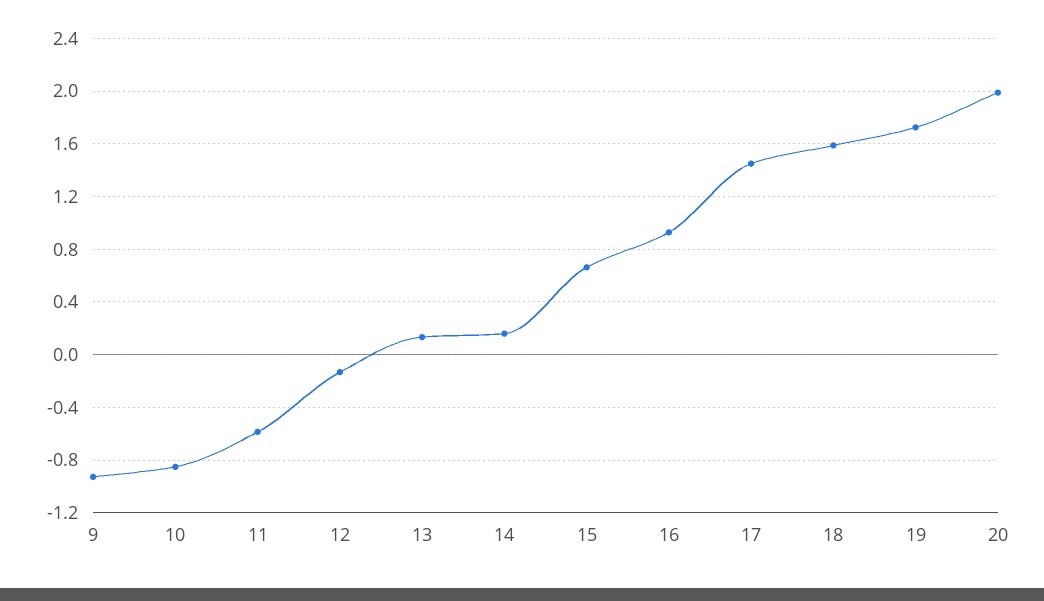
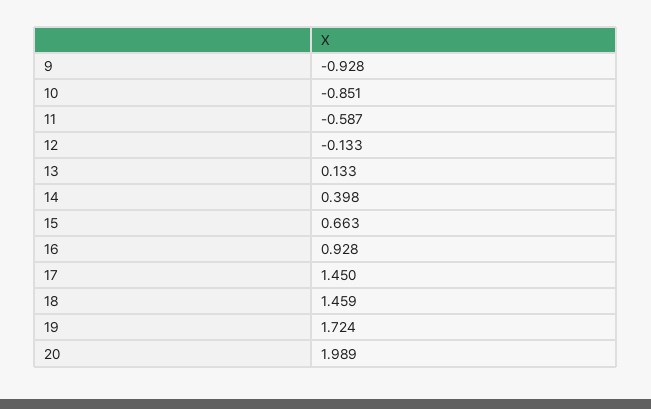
14: 0.15 -> 0.398
18: 1.6 -> 1.459

